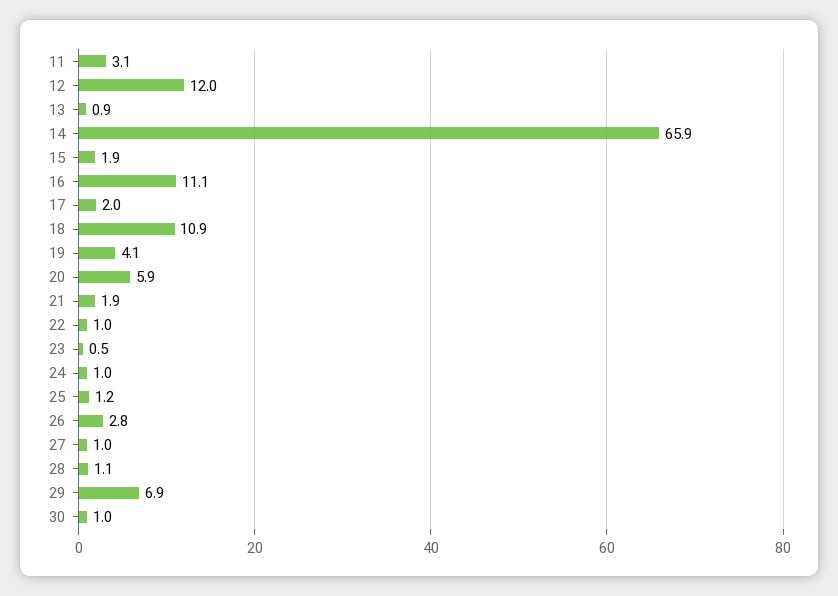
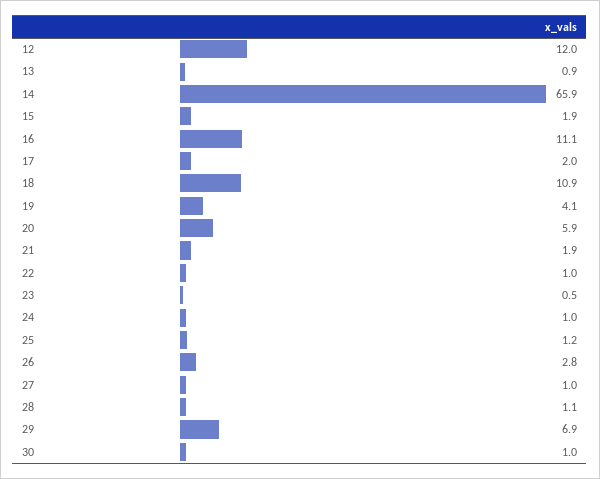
11: 3.1 -> none

